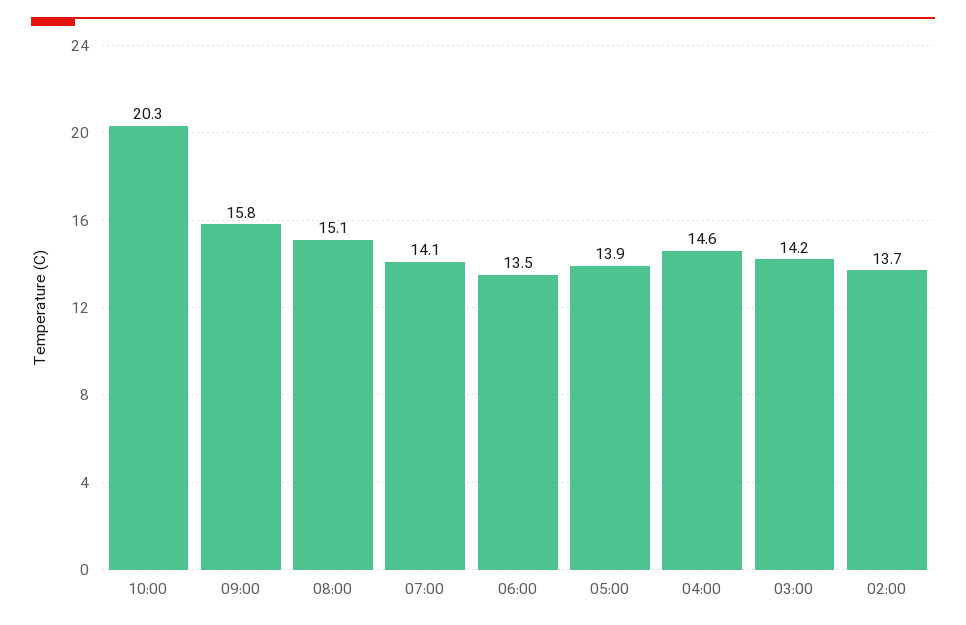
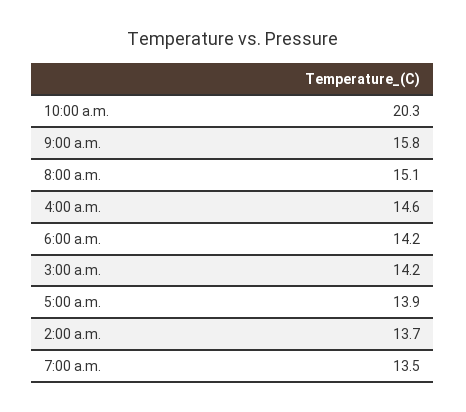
07:00: 14.1 -> 13.5
06:00: 13.5 -> 14.2

